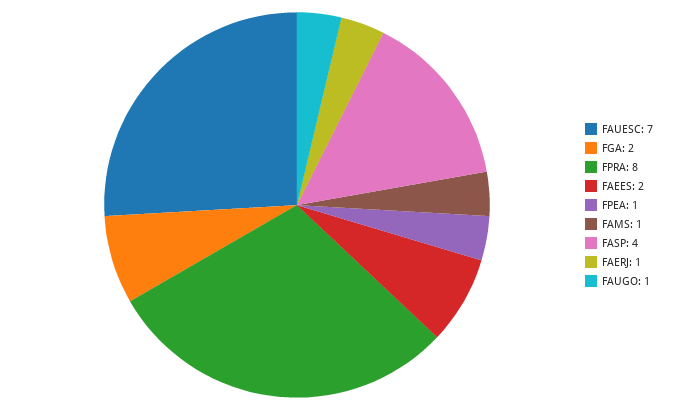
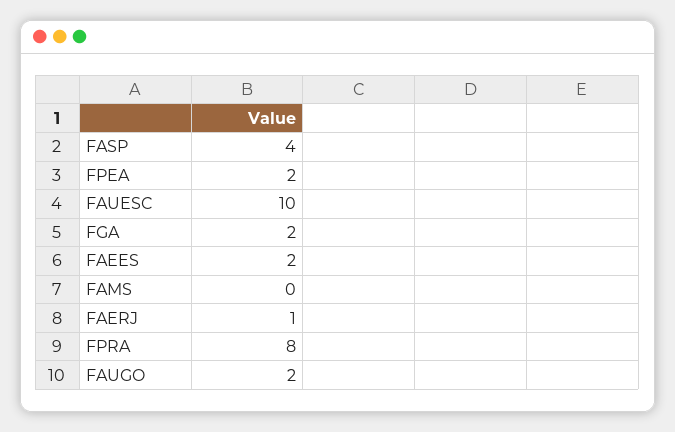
FAUESC: 7 -> 10
FPEA: 1 -> 2
FAMS: 1 -> 0
FAUGO: 1 -> 2

